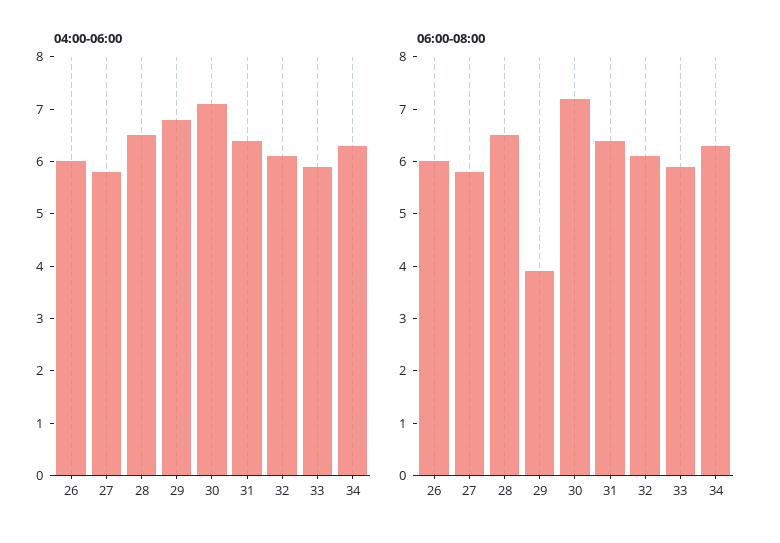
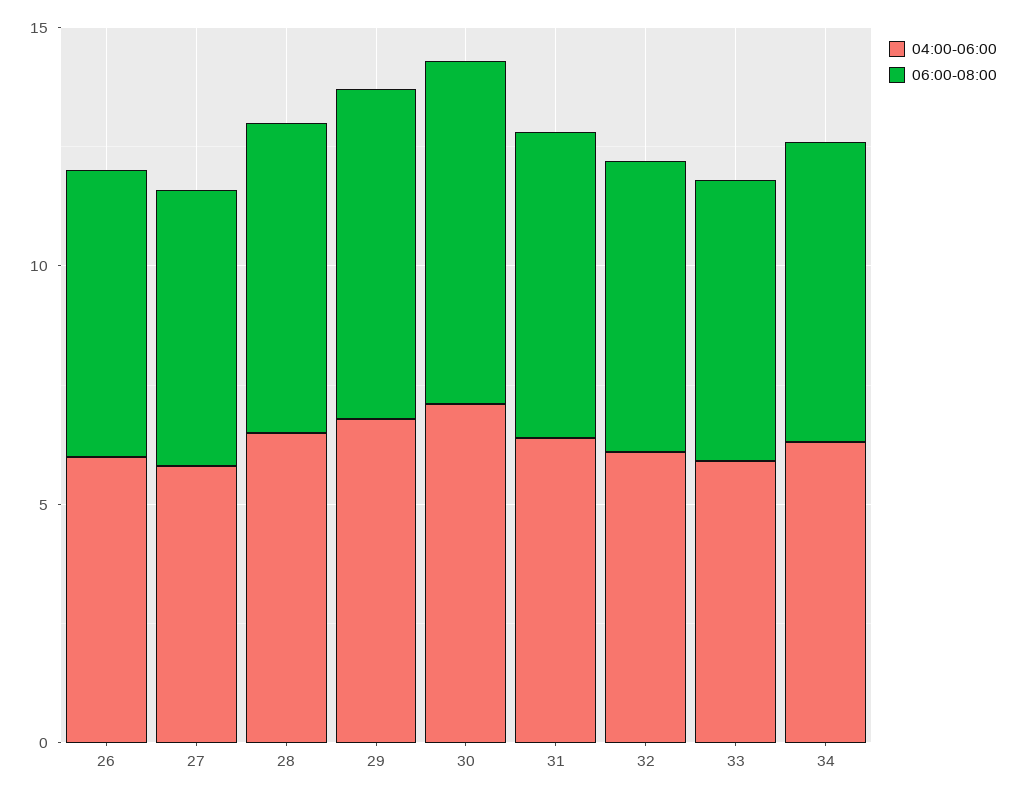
06:00-08:00, 29: 4 -> 7

